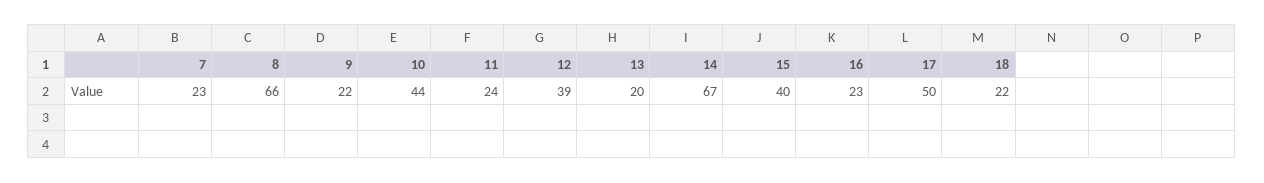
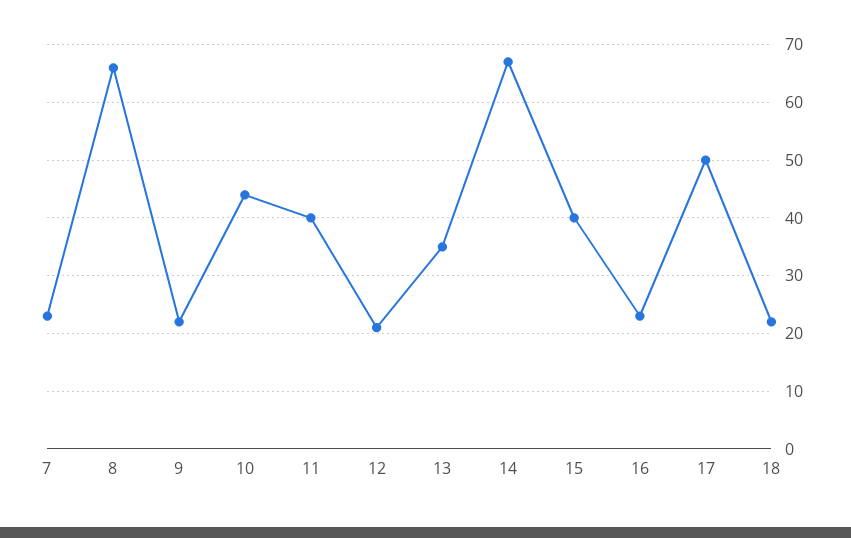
11: 24 -> 40
12: 39 -> 20
13: 20 -> 35

